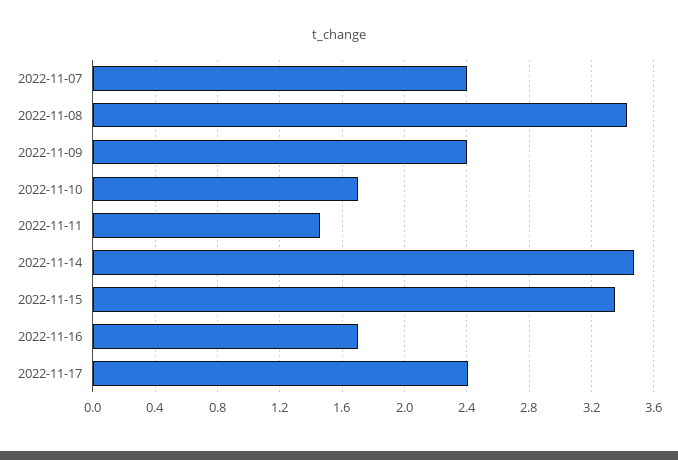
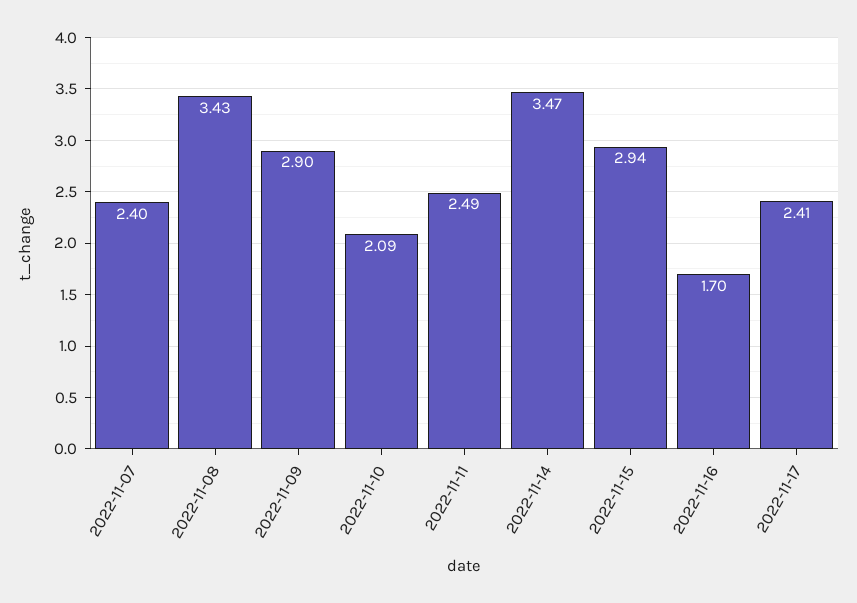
2022-11-09: 2.4 -> 2.9
2022-11-10: 1.7 -> 2.09
2022-11-11: 1.45 -> 2.49
2022-11-15: 3.35 -> 2.94

